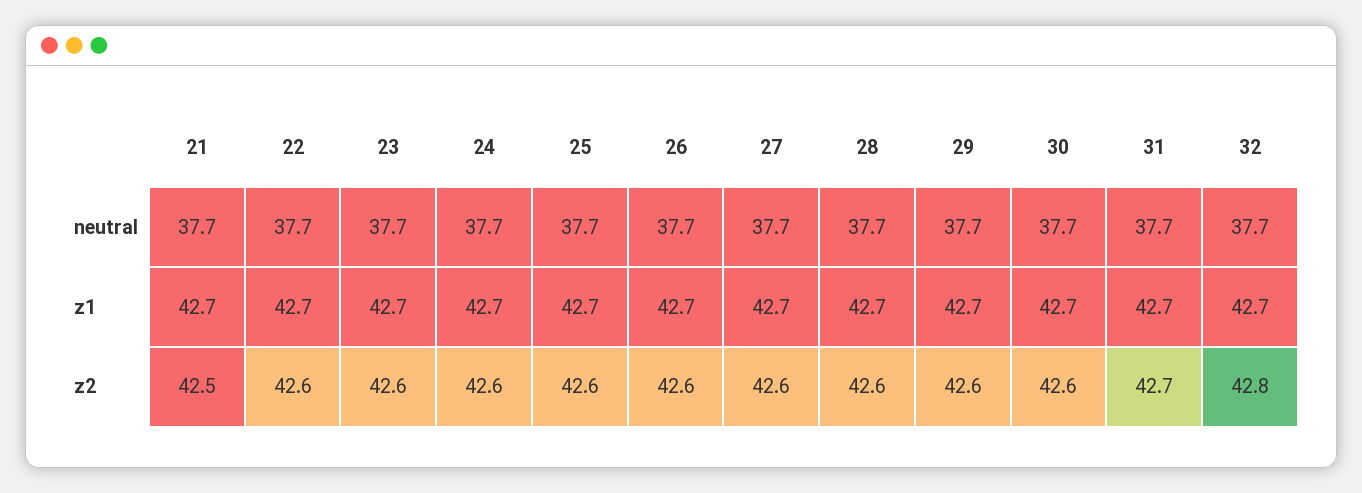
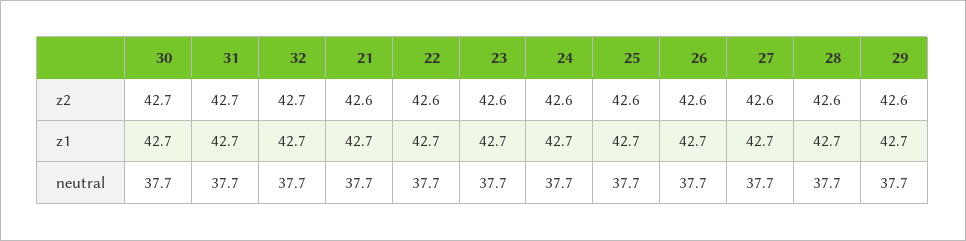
21, z2: 42.5 -> 42.6
30, z2: 42.6 -> 42.7
32, z2: 42.8 -> 42.7

